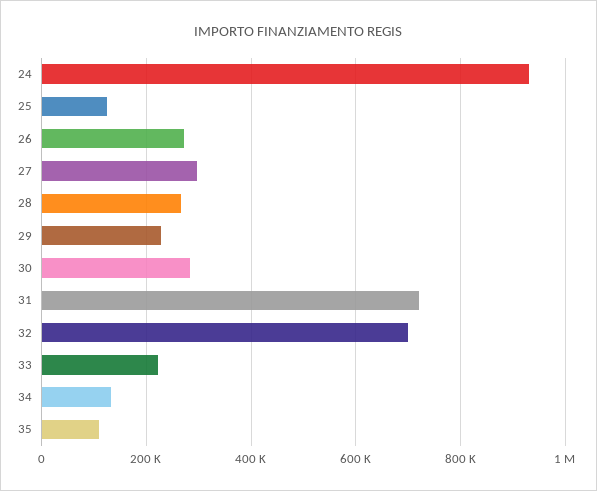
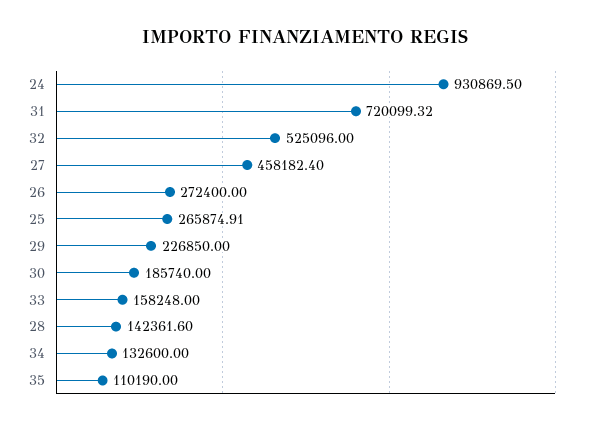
25: 120000 -> 265874.91
27: 300000 -> 458182.4
28: 260000 -> 142361.6
30: 280000 -> 185740
32: 700000 -> 525096
33: 220000 -> 158248

